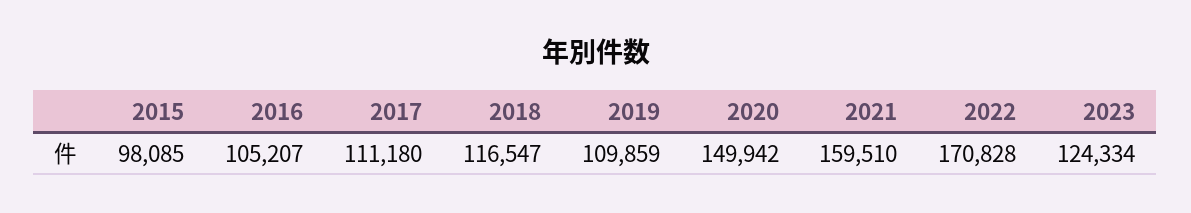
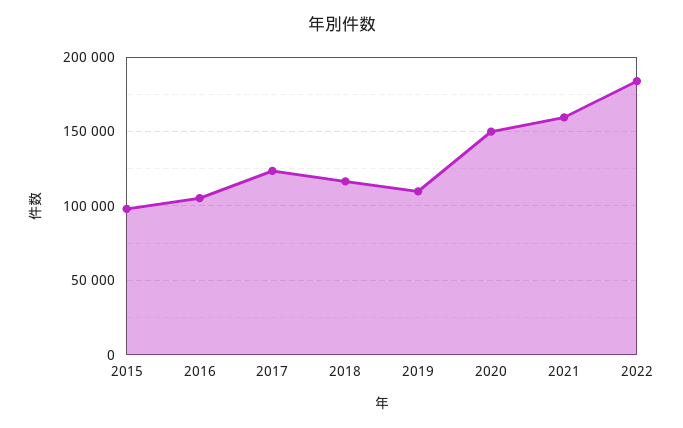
2017: 111180 -> 125000
2022: 170828 -> 185000
2023: 124334 -> none

